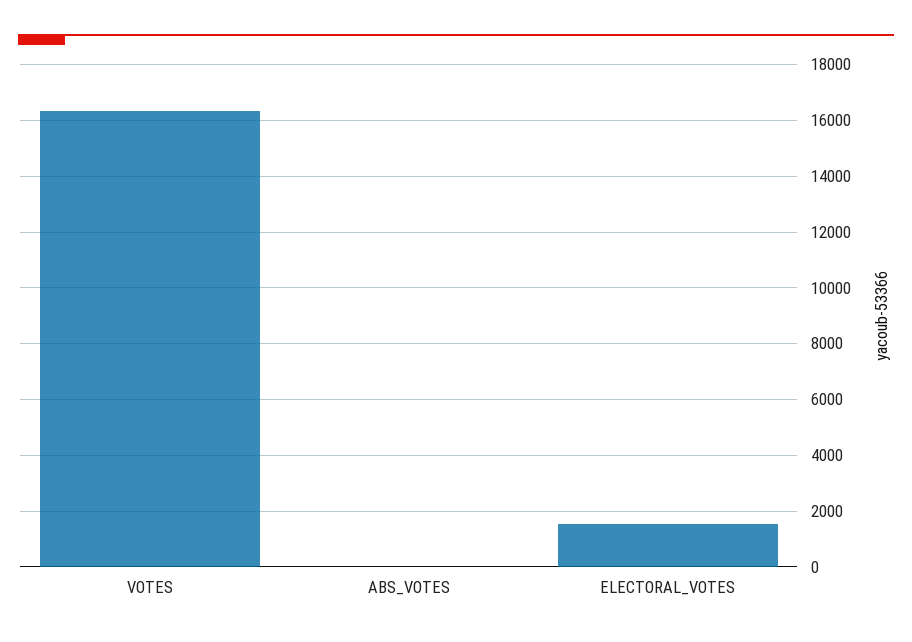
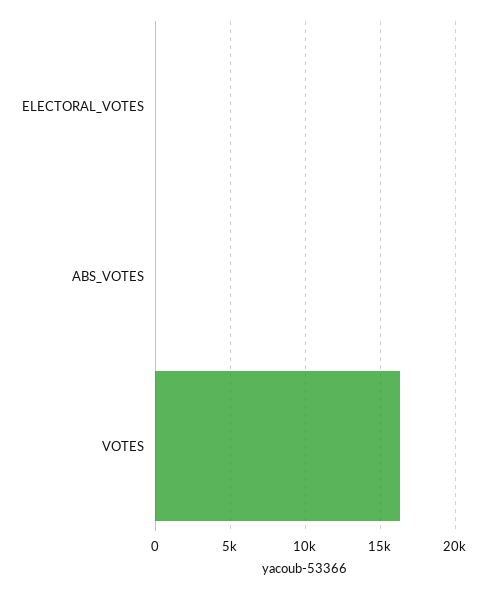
ELECTORAL_VOTES: 1500 -> 0

